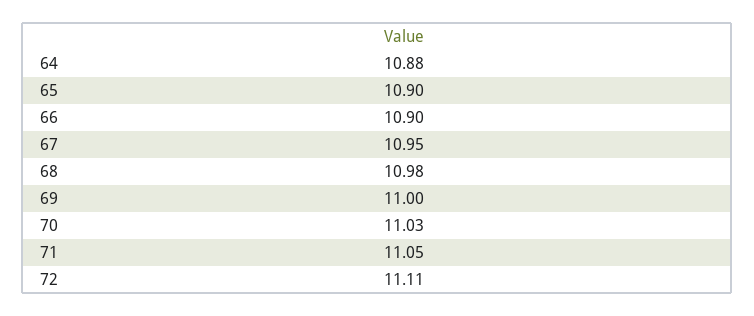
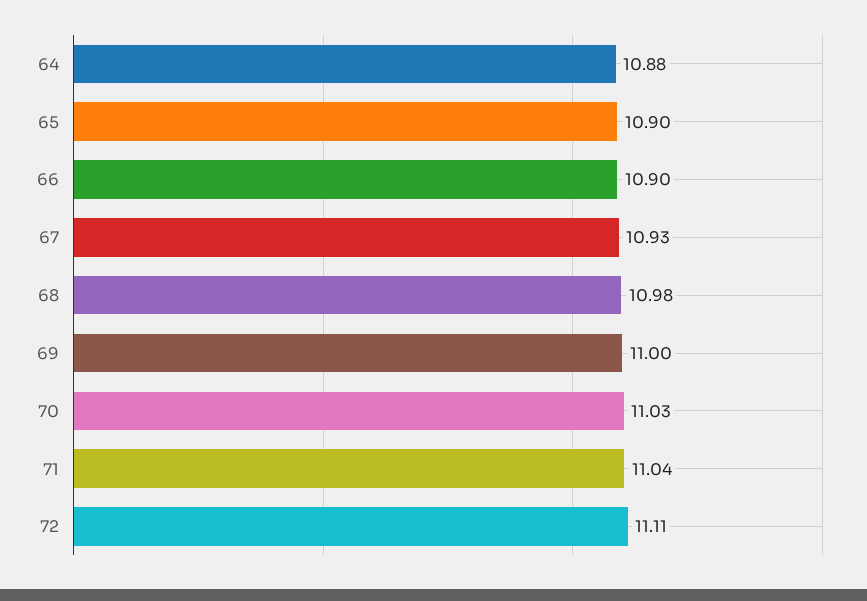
67: 10.95 -> 10.93
71: 11.05 -> 11.04

